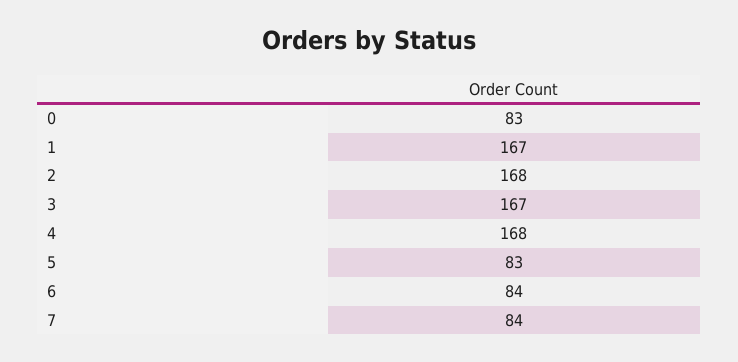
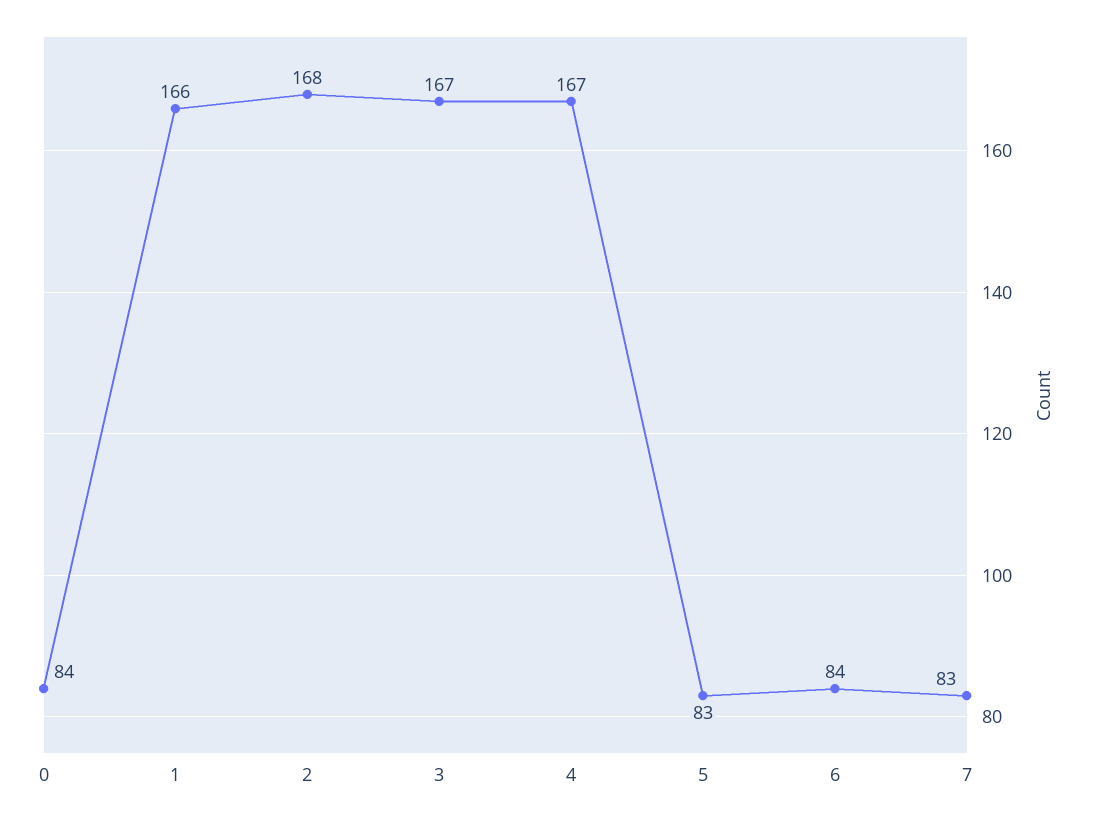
0: 83 -> 84
1: 167 -> 166
4: 168 -> 167
7: 84 -> 83

